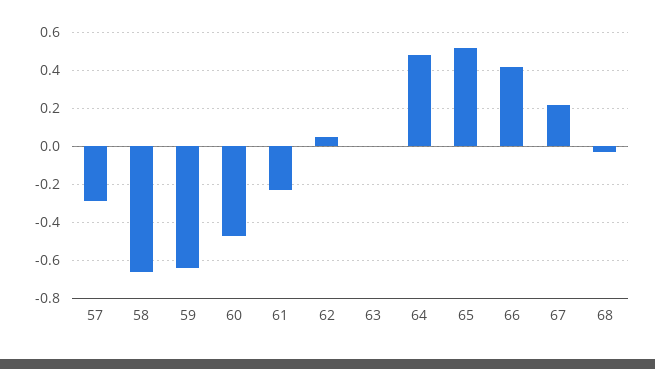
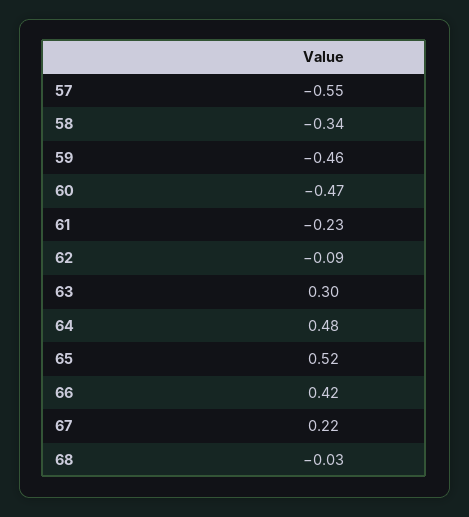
57: -0.3 -> -0.55
58: -0.65 -> -0.34
59: -0.65 -> -0.46
62: 0.05 -> -0.09
63: 0 -> 0.3

